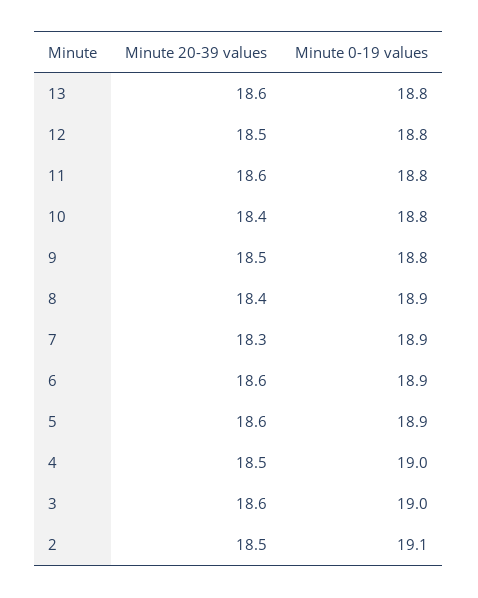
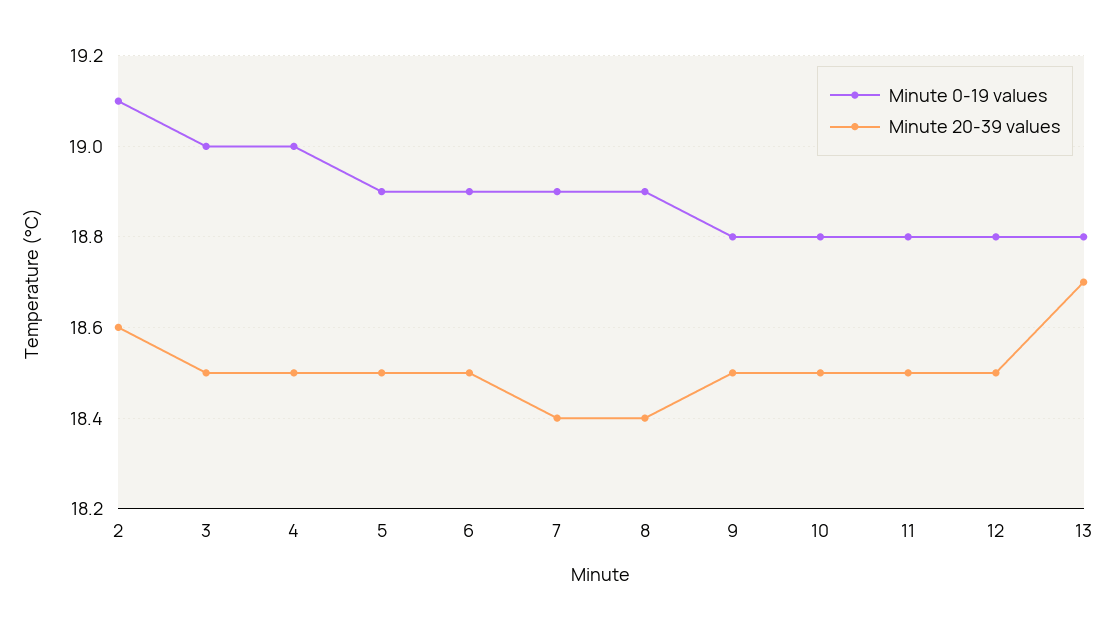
Minute 20-39 values, 13: 18.6 -> 18.7
Minute 20-39 values, 11: 18.6 -> 18.5
Minute 20-39 values, 10: 18.4 -> 18.5
Minute 20-39 values, 7: 18.3 -> 18.4
Minute 20-39 values, 6: 18.6 -> 18.5
Minute 20-39 values, 5: 18.6 -> 18.5
Minute 20-39 values, 3: 18.6 -> 18.5
Minute 20-39 values, 2: 18.5 -> 18.6

